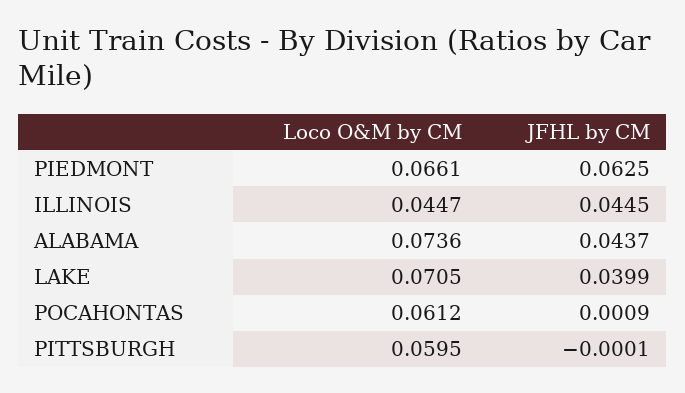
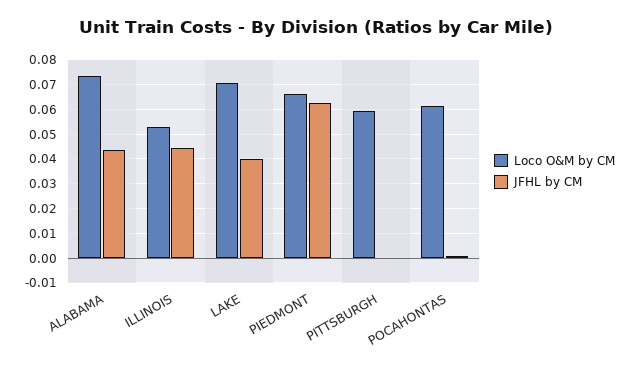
Loco O&M by CM, ILLINOIS: 0.0447 -> 0.0525

